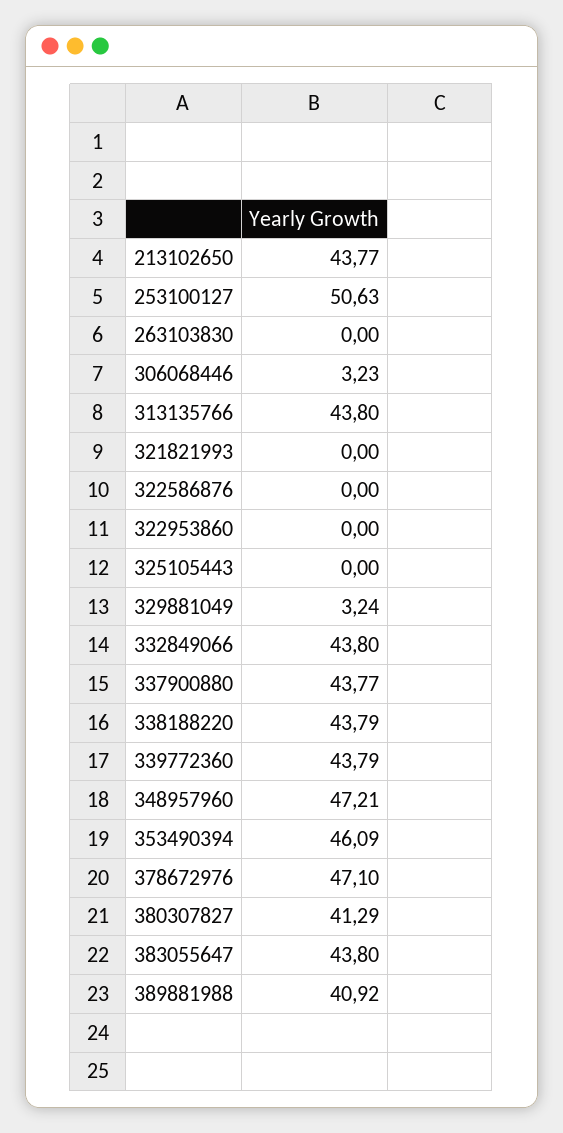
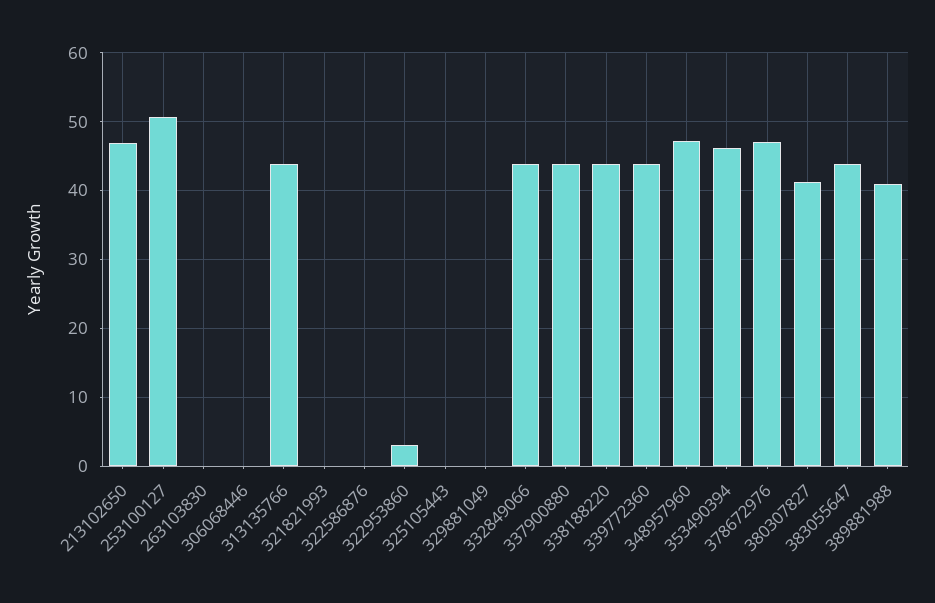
213102650: 43.77 -> 47
306068446: 3.23 -> 0
322953860: 0 -> 3
329881049: 3.24 -> 0

